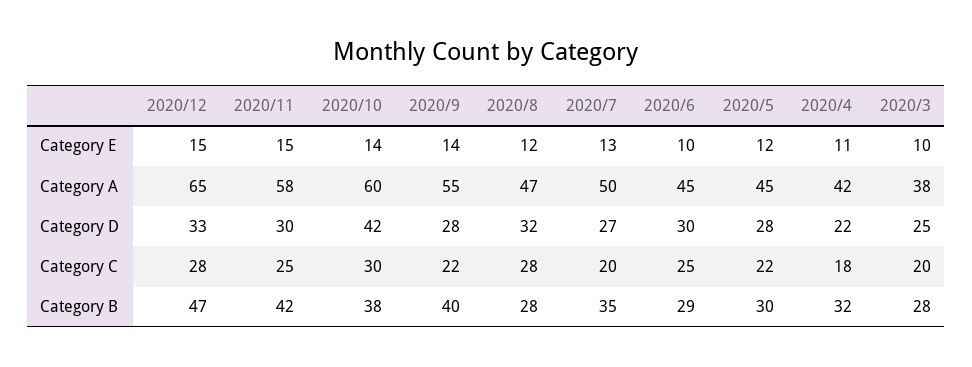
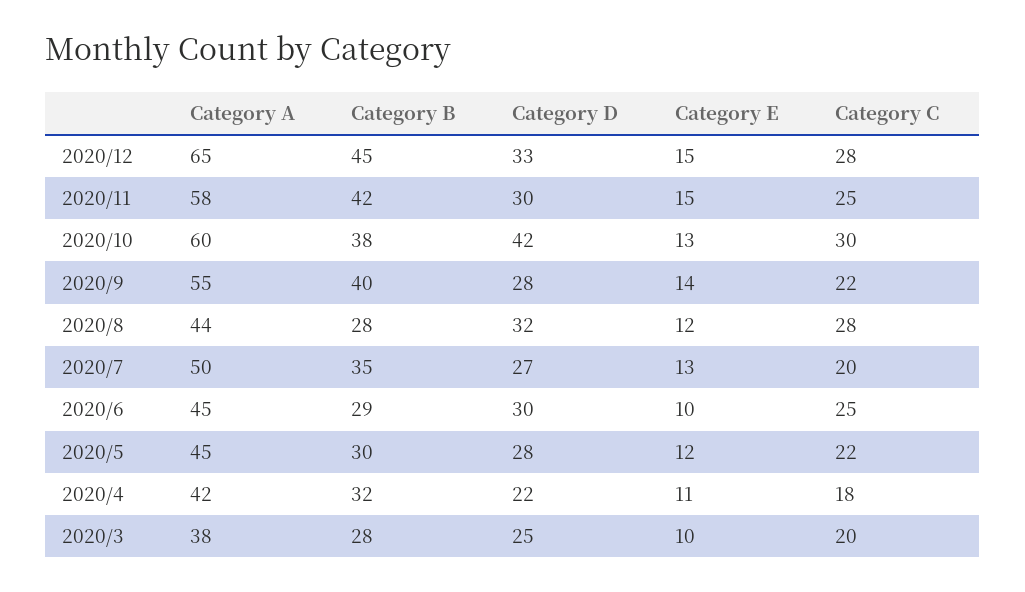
2020/10, Category E: 14 -> 13
2020/8, Category A: 47 -> 44
2020/12, Category B: 47 -> 45

